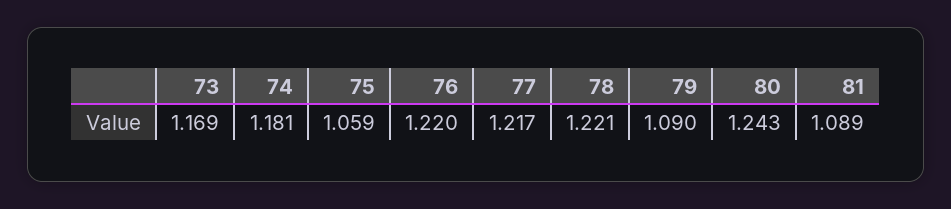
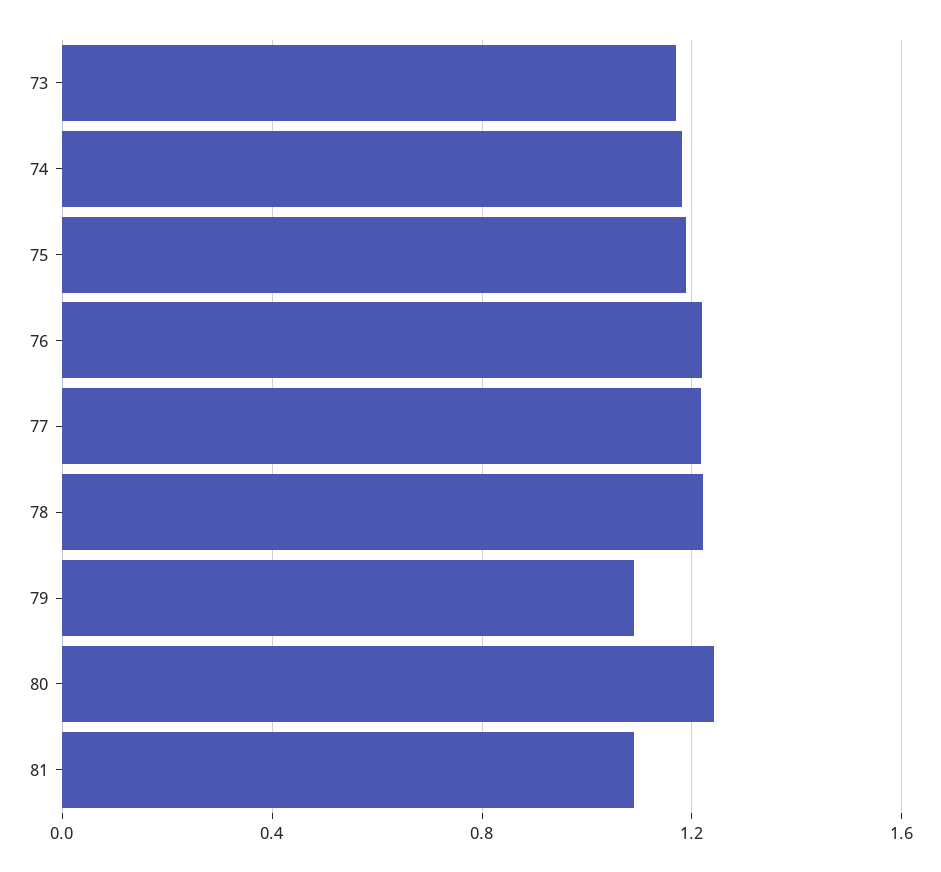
75: 1.059 -> 1.2

